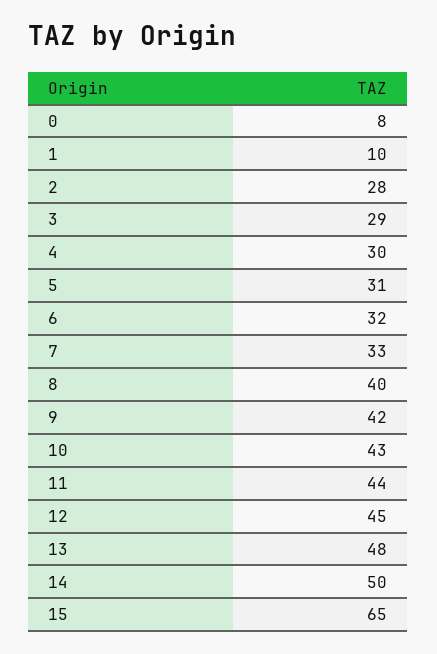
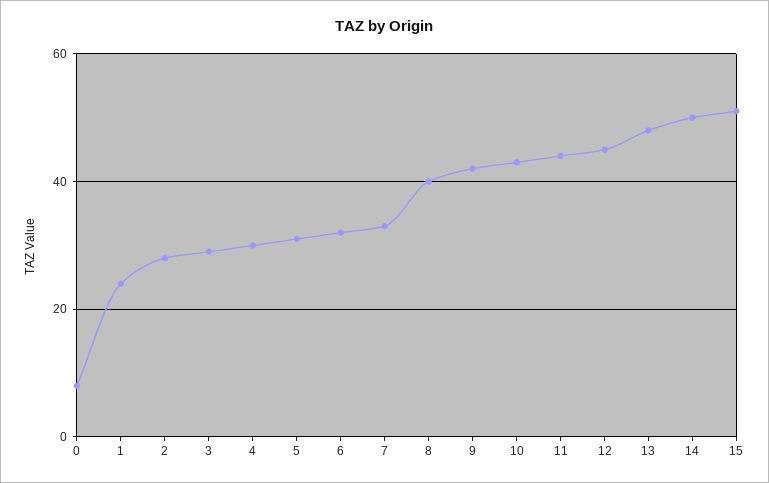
1: 10 -> 25
15: 65 -> 50

